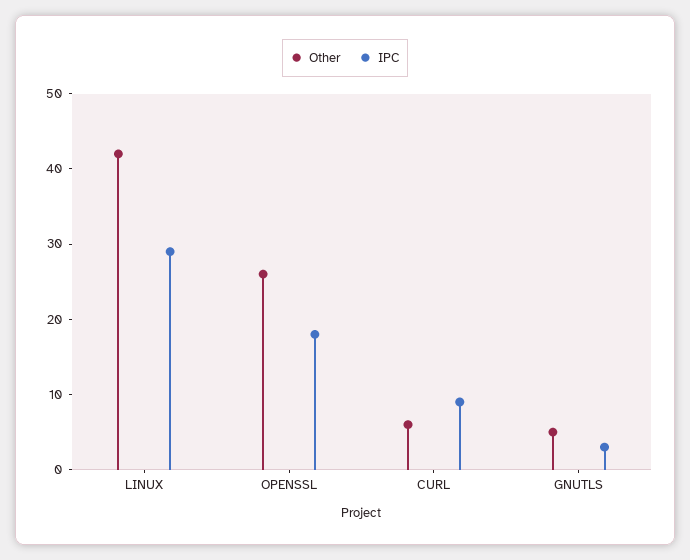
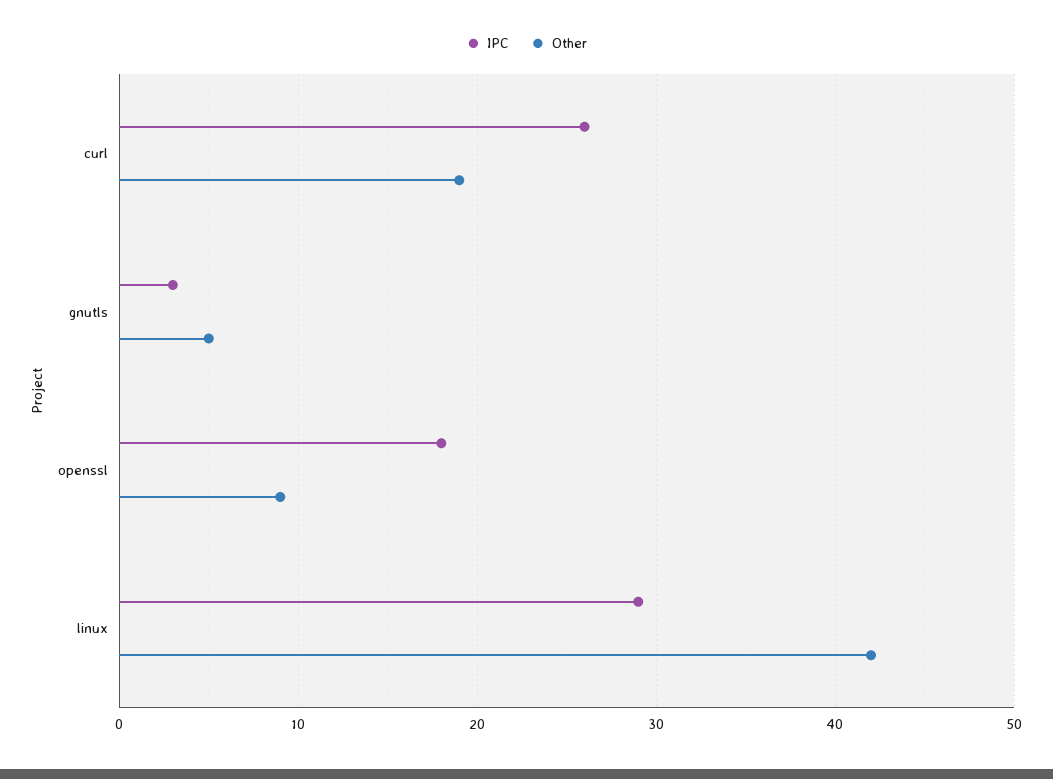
Other, OPENSSL: 25 -> 9
Other, CURL: 5 -> 19
IPC, CURL: 10 -> 26

